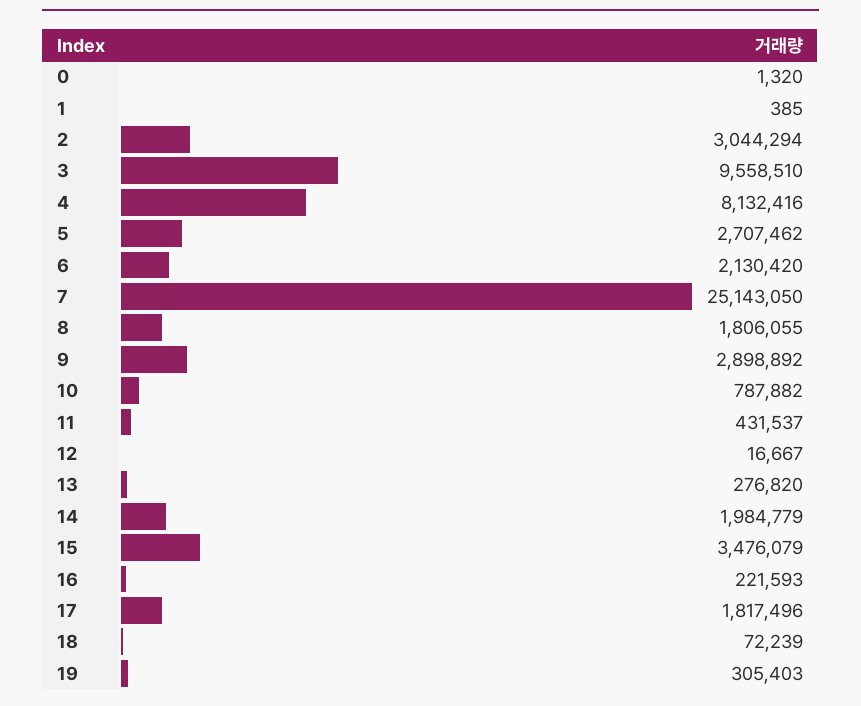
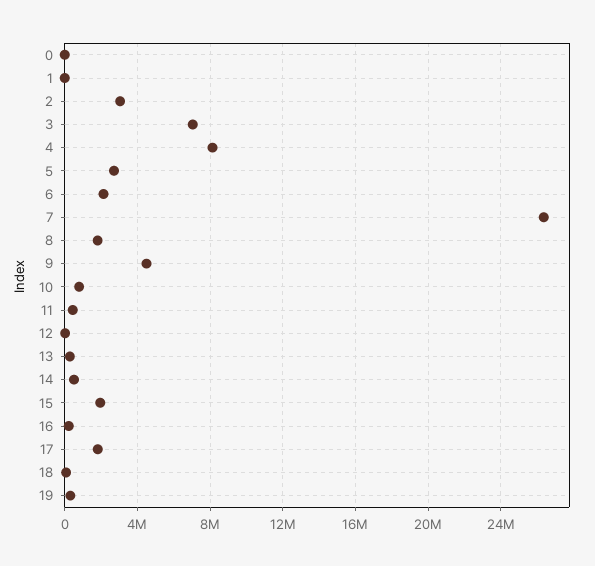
3: 9558510 -> 7000000
7: 25143050 -> 26500000
9: 2898892 -> 4500000
14: 1984779 -> 500000
15: 3476079 -> 2000000

